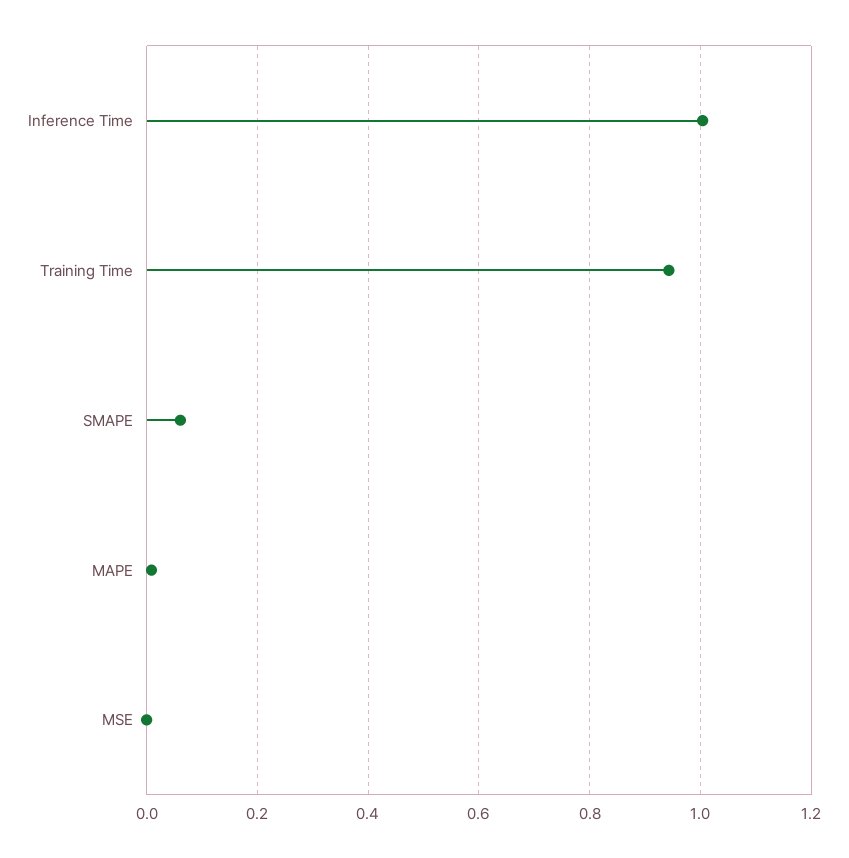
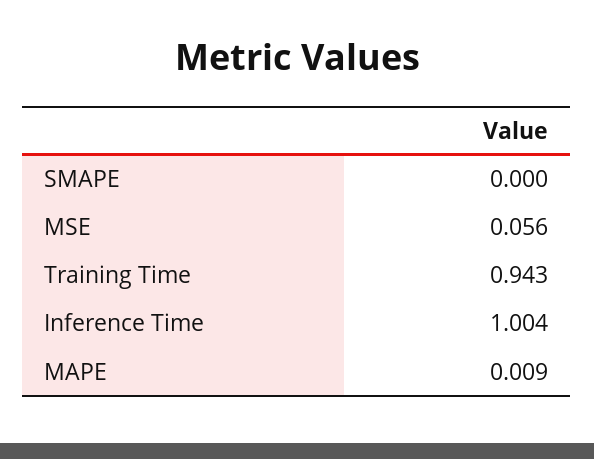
SMAPE: 0.06 -> 0
MSE: 0 -> 0.056

